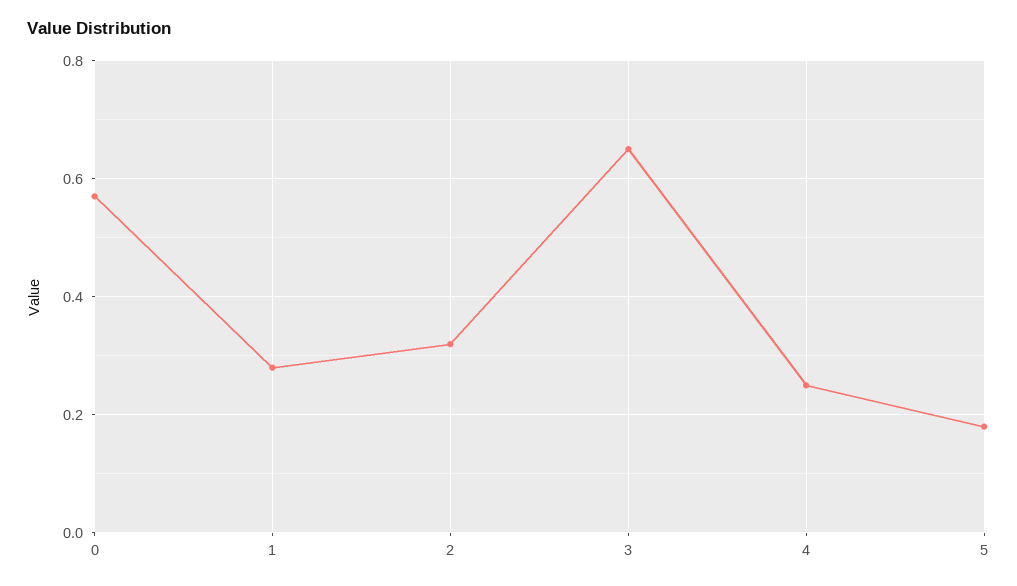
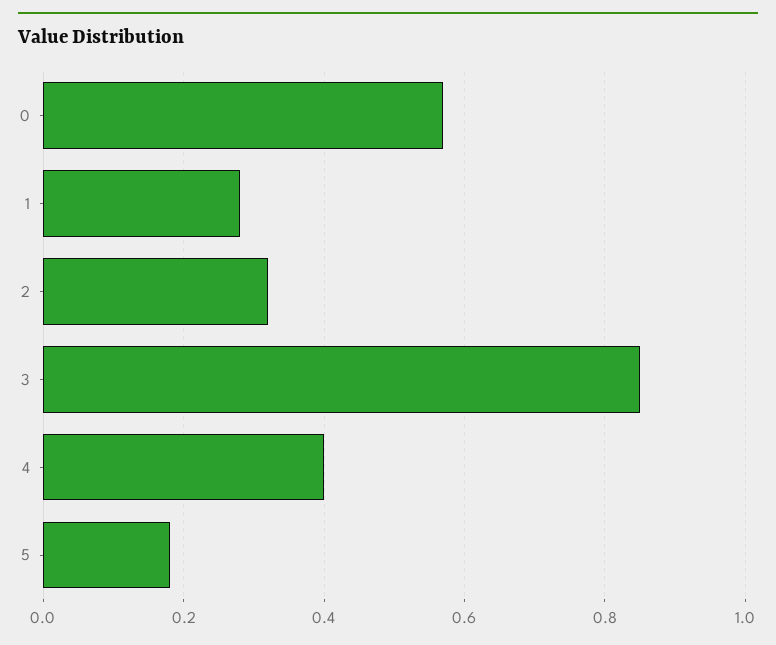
3: 0.65 -> 0.85
4: 0.25 -> 0.4

